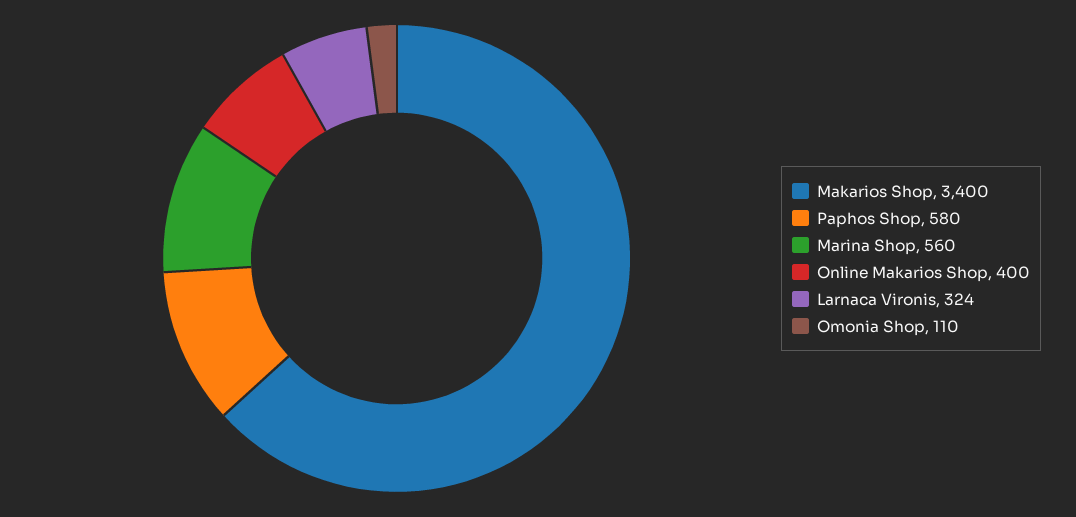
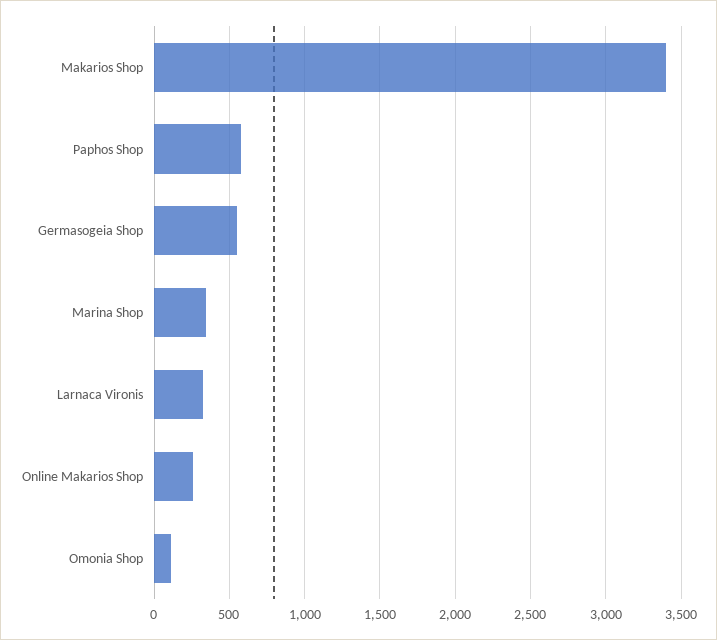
Marina Shop: 560 -> 350
Online Makarios Shop: 400 -> 250
Germasogeia Shop: none -> 550

